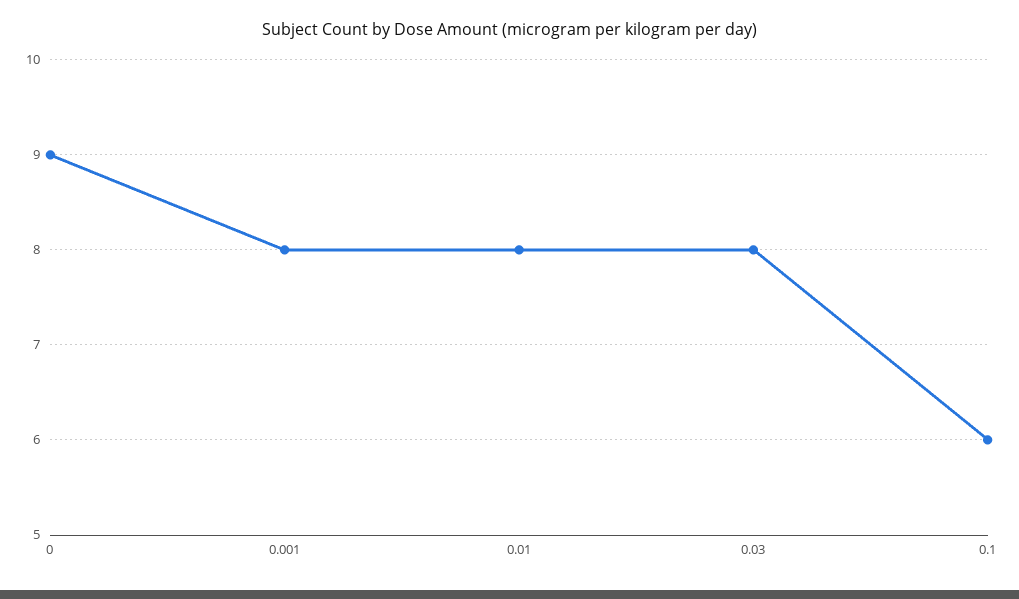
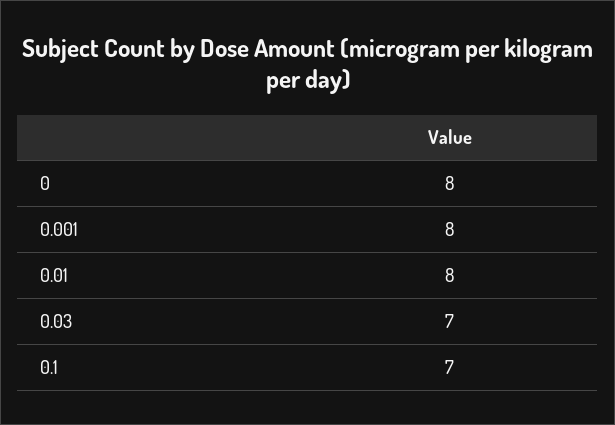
0: 9 -> 8
0.03: 8 -> 7
0.1: 6 -> 7

